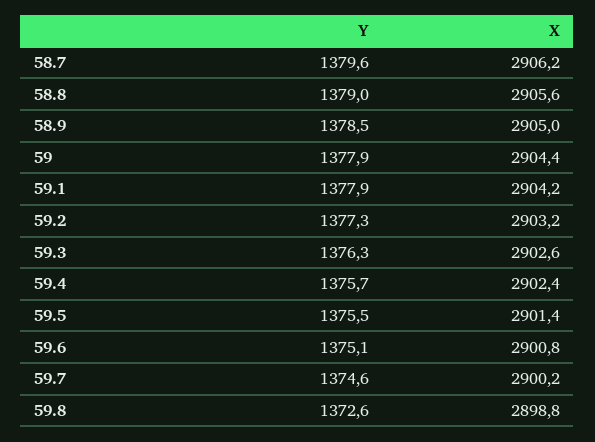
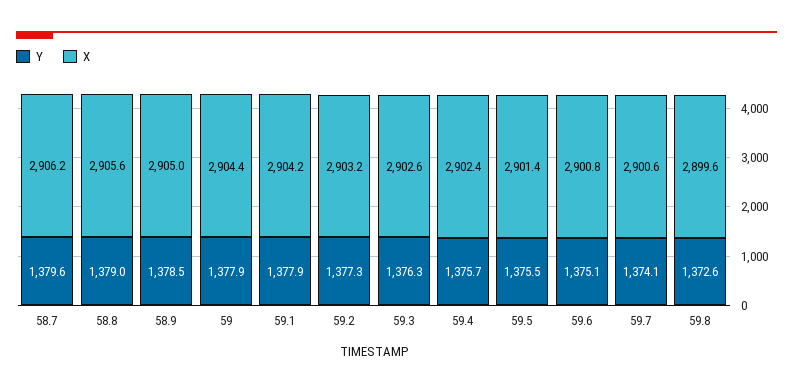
Y, 59.7: 1374.6 -> 1374.1
X, 59.7: 2900.2 -> 2900.6
X, 59.8: 2898.8 -> 2899.6

